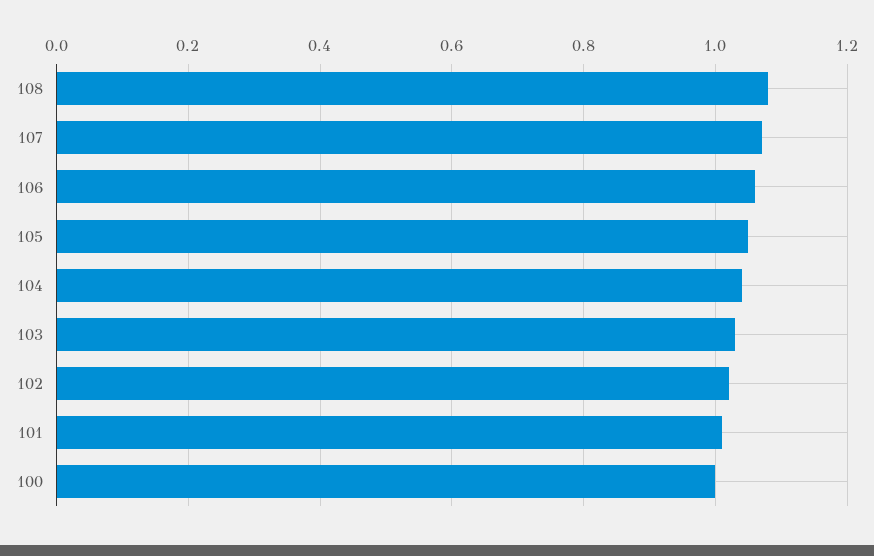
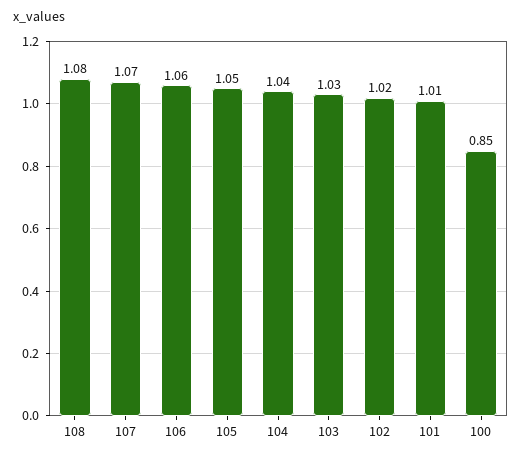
100: 1 -> 0.85

